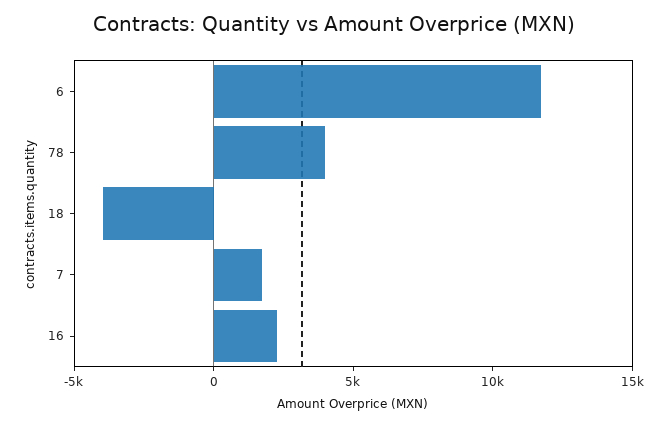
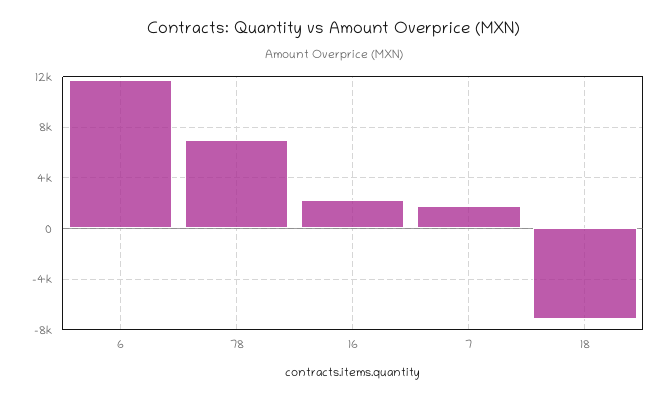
78: 4000 -> 7000
18: -4000 -> -7000

